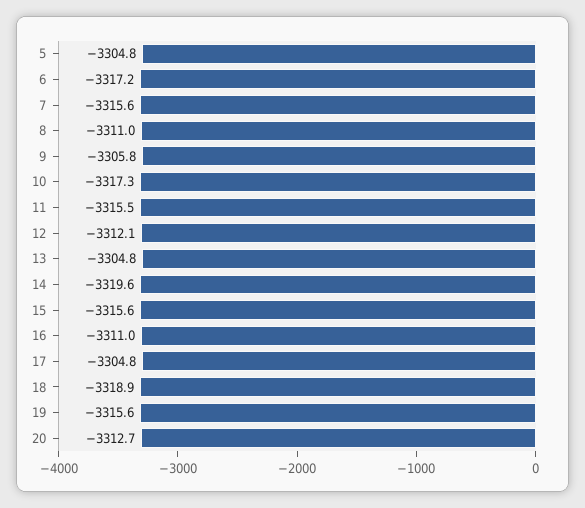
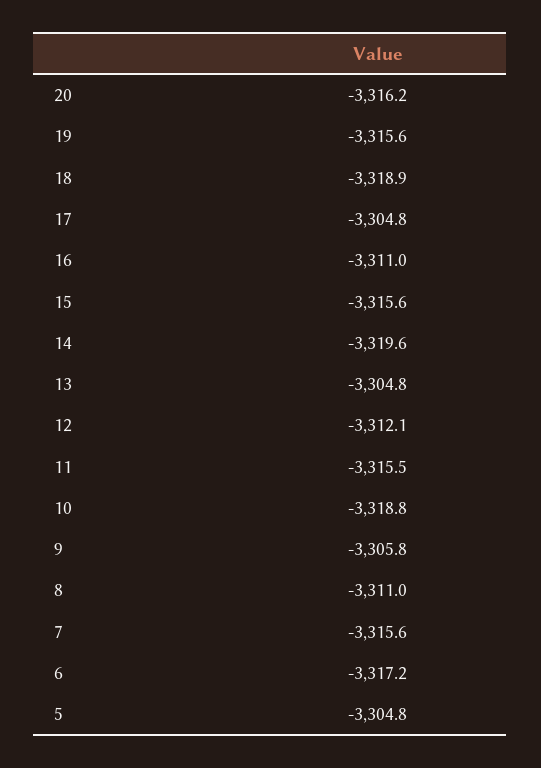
10: -3317.3 -> -3318.8
20: -3312.7 -> -3316.2

